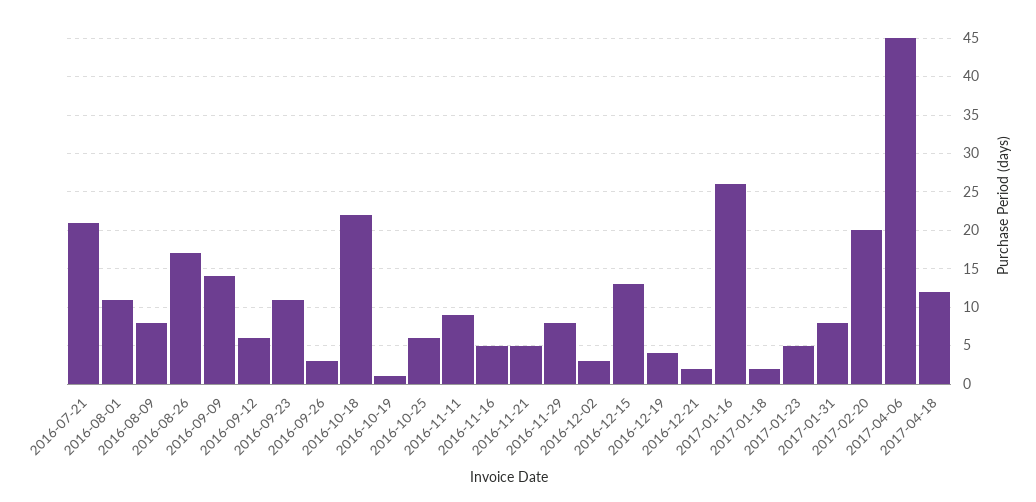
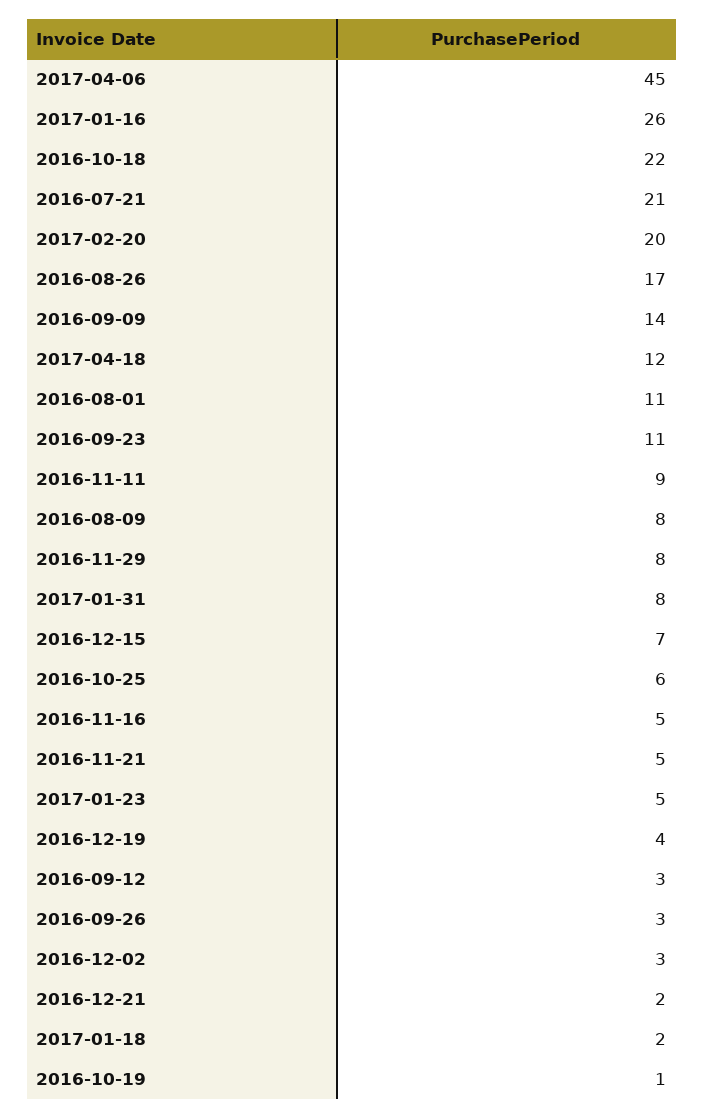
2016-09-12: 6 -> 3
2016-12-15: 13 -> 7

